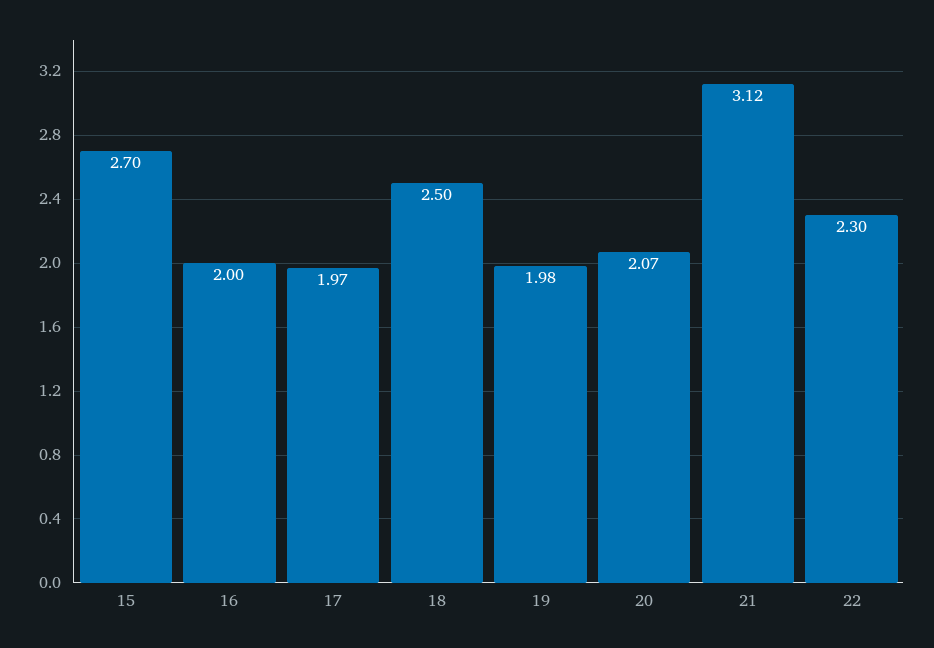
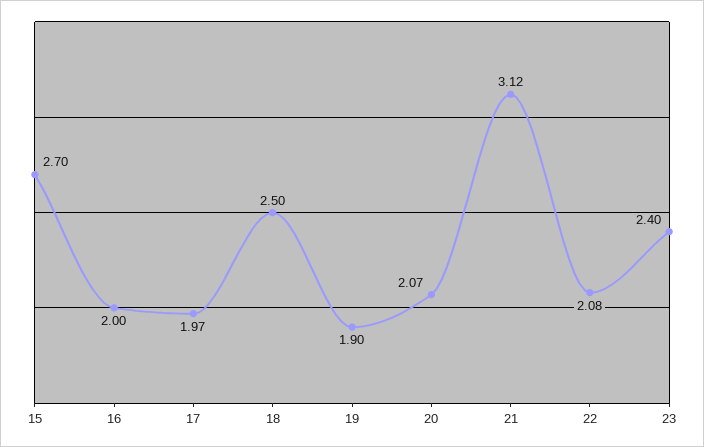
19: 1.98 -> 1.9
22: 2.3 -> 2.08
23: none -> 2.4

